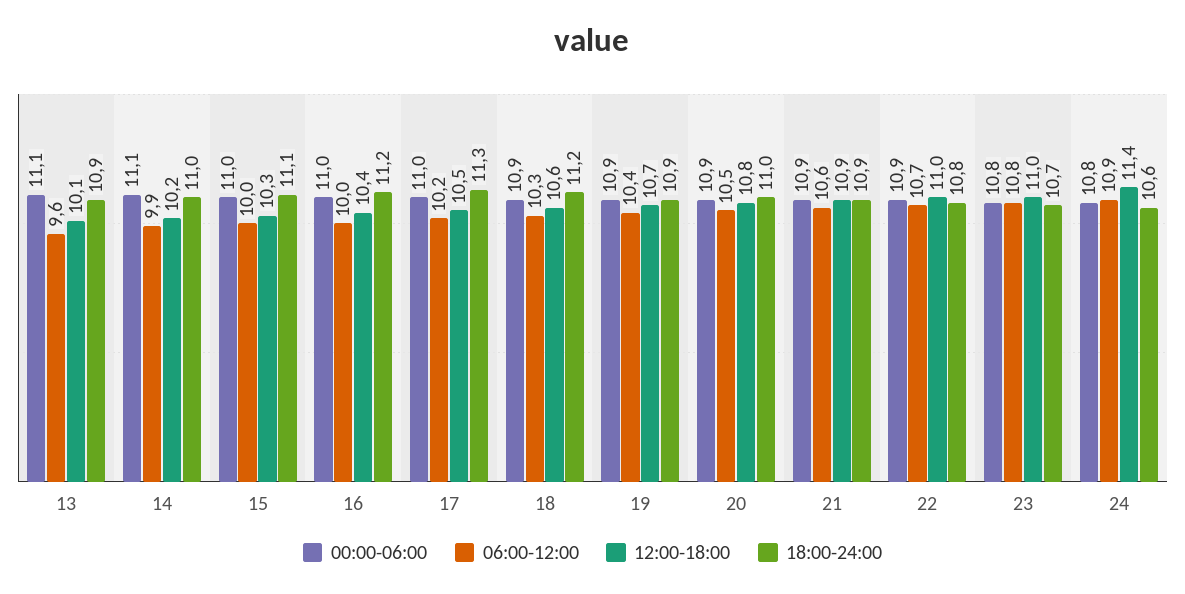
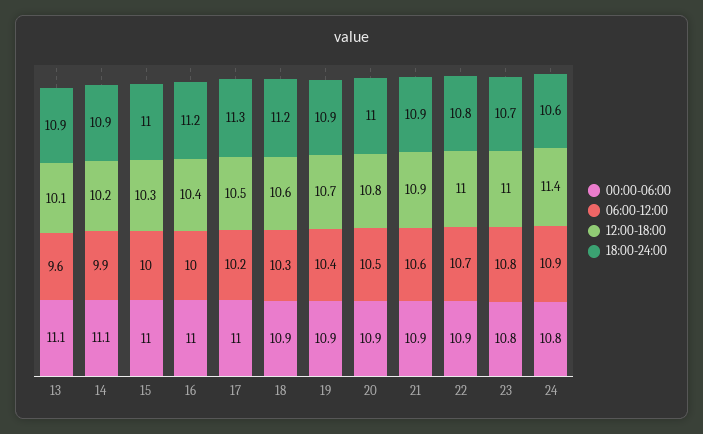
18:00-24:00, 14: 11 -> 10.9
18:00-24:00, 15: 11.1 -> 11

